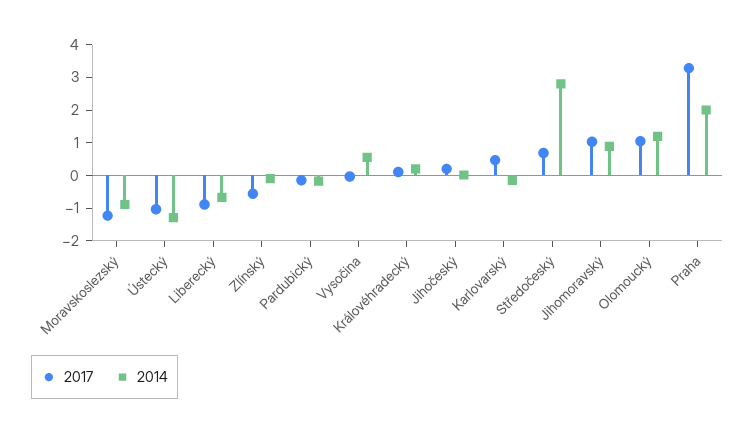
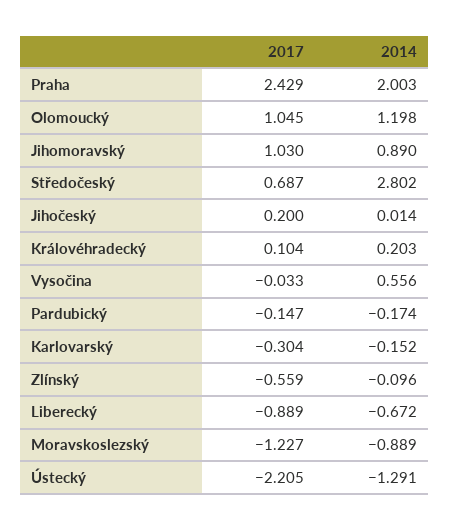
2017, Ústecký: -1 -> -2.205
2017, Karlovarský: 0.5 -> -0.304
2017, Praha: 3.25 -> 2.429

